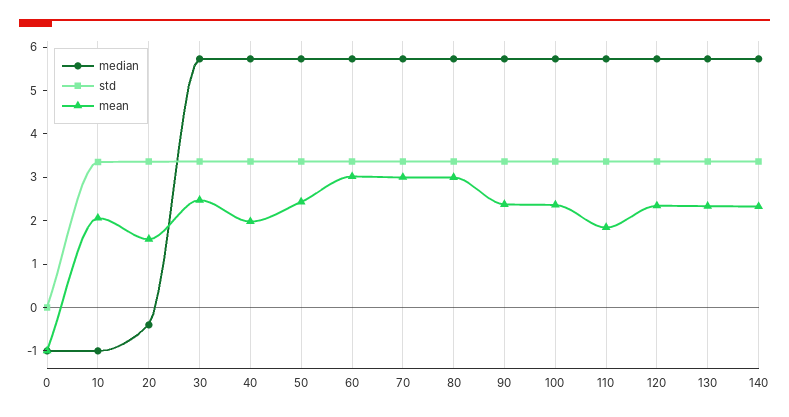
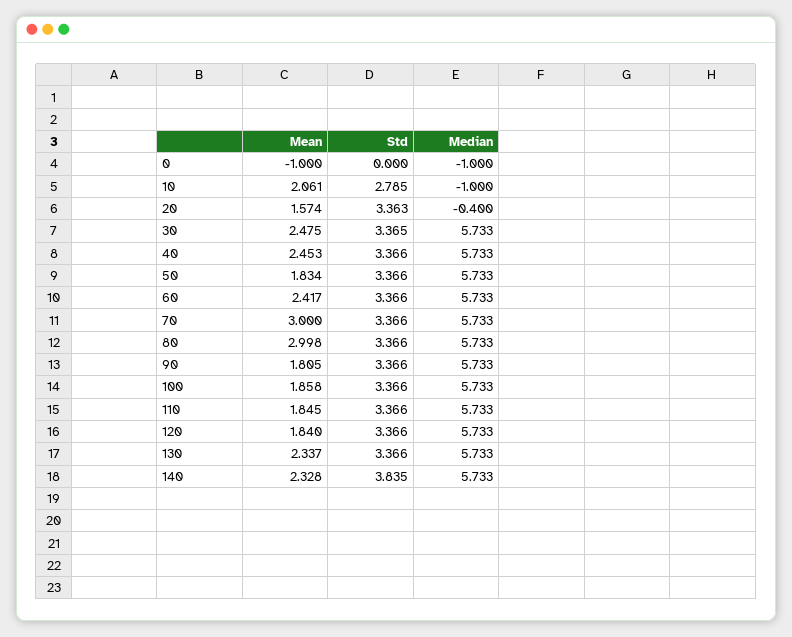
std, 10: 3.4 -> 2.785
mean, 40: 2 -> 2.453
mean, 50: 2.4 -> 1.834
mean, 60: 3 -> 2.417
mean, 90: 2.4 -> 1.805
mean, 100: 2.4 -> 1.858
mean, 120: 2.4 -> 1.84
std, 140: 3.4 -> 3.835

